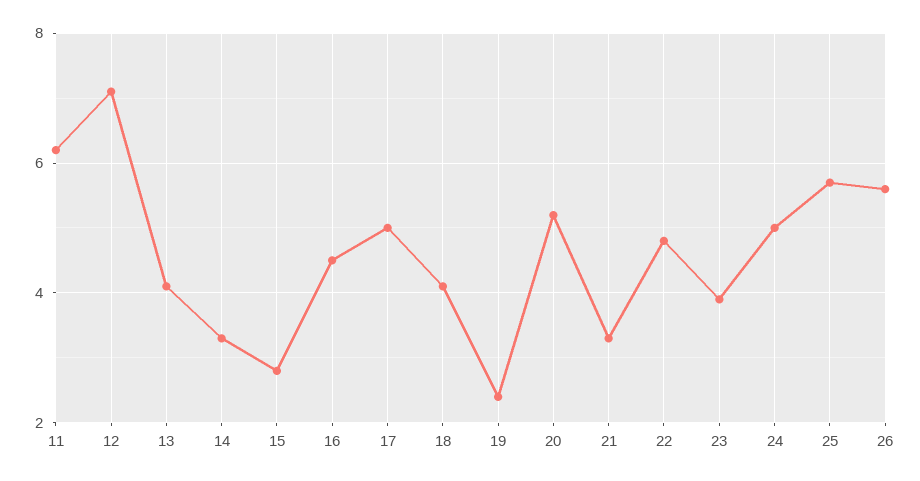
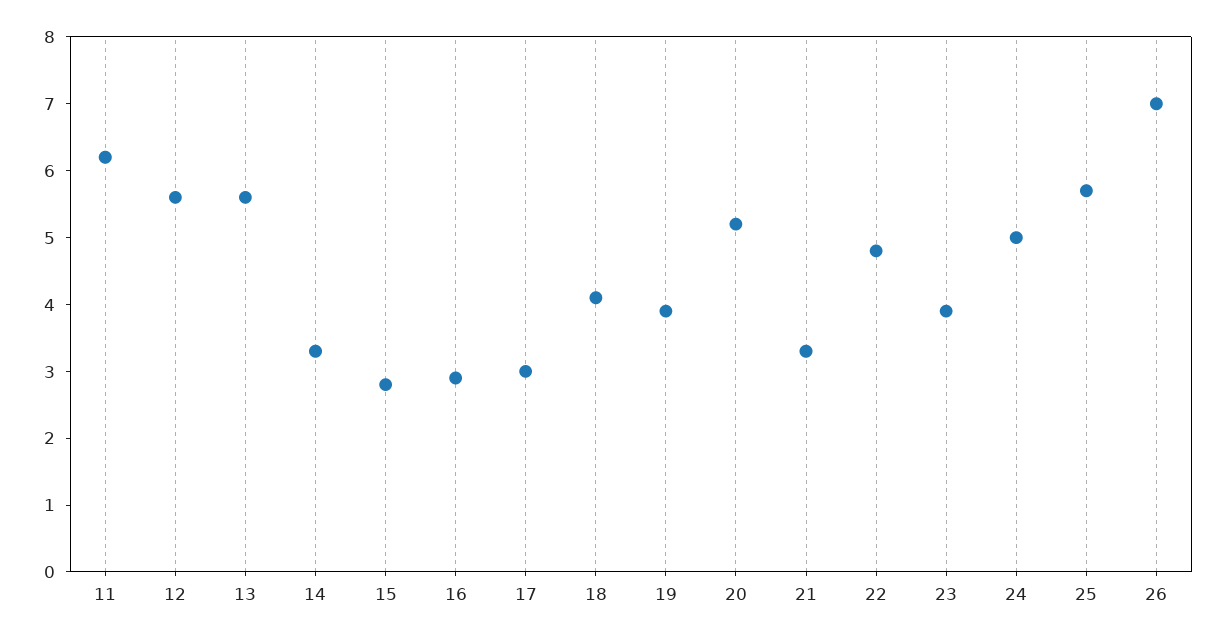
12: 7 -> 5.5
13: 4 -> 5.5
16: 4.5 -> 3
17: 5 -> 3
19: 2.5 -> 4
26: 5.5 -> 7

